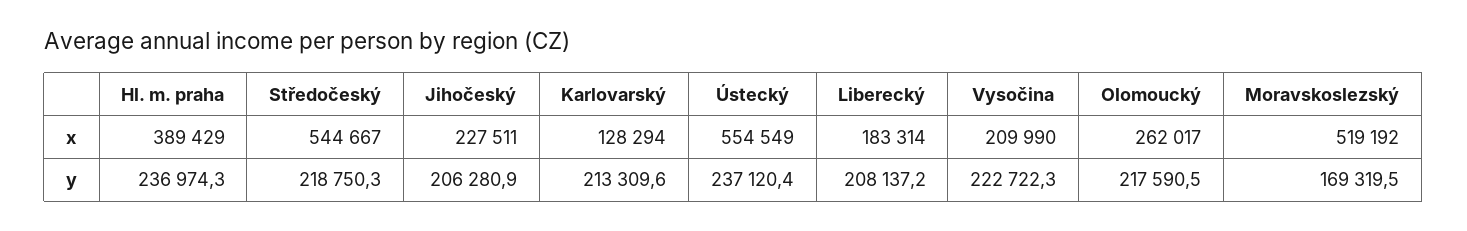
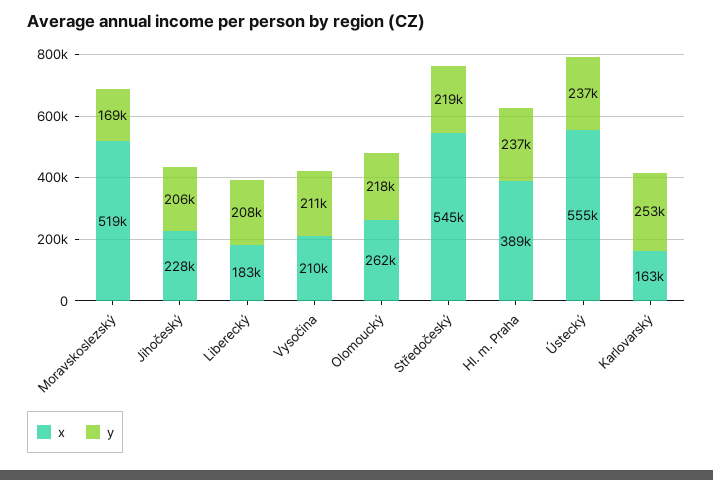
x, Karlovarský: 128294 -> 163000
y, Karlovarský: 213309.6 -> 253000
y, Vysočina: 222722.3 -> 211000

